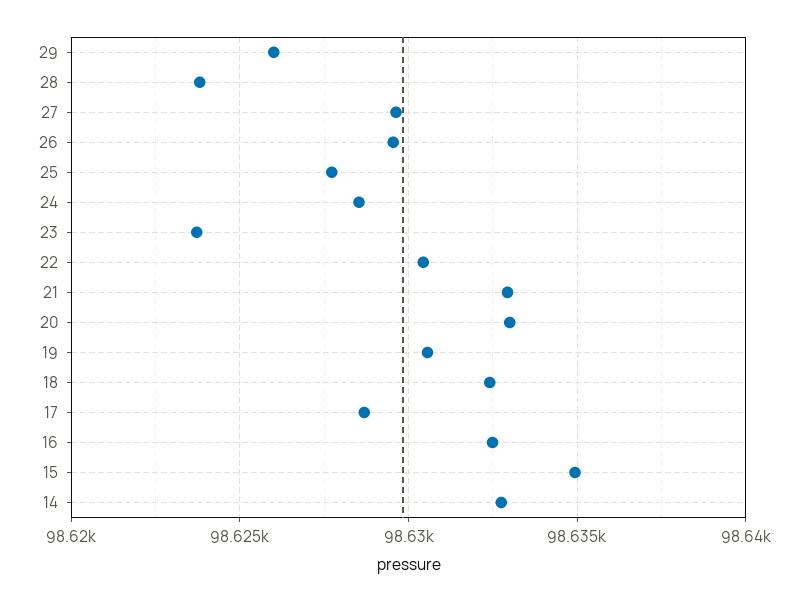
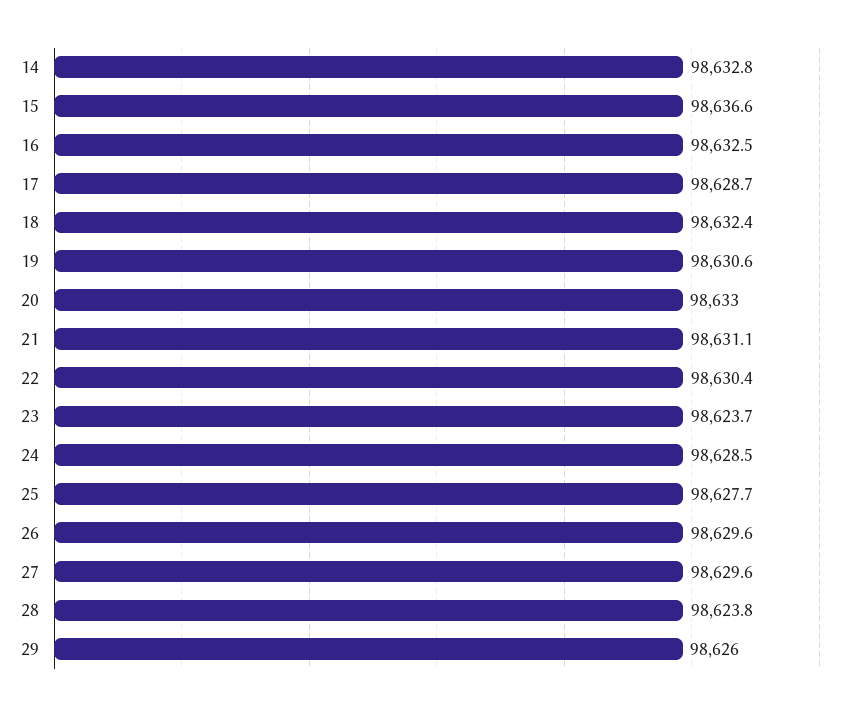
21: 98633 -> 98631.1
15: 98635 -> 98636.6

